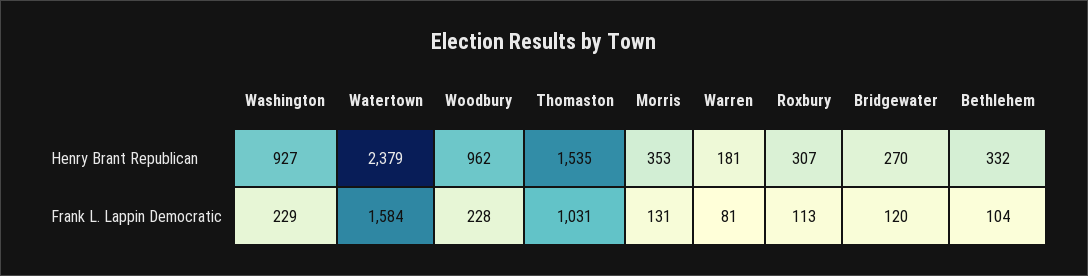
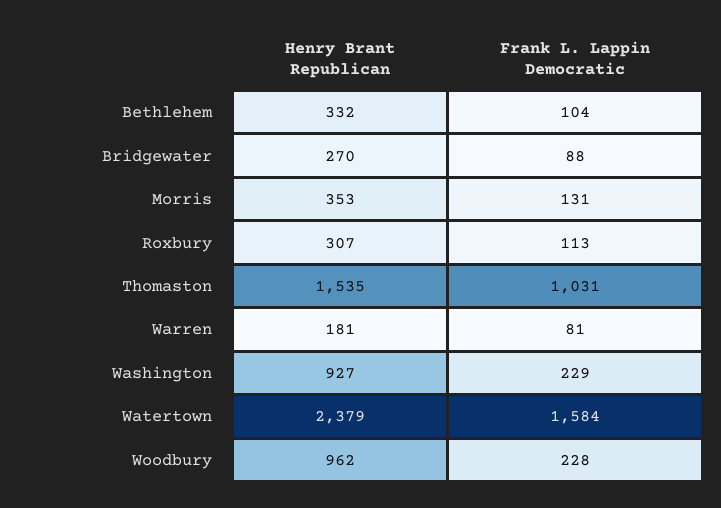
Bridgewater, Frank L. Lappin Democratic: 120 -> 88

